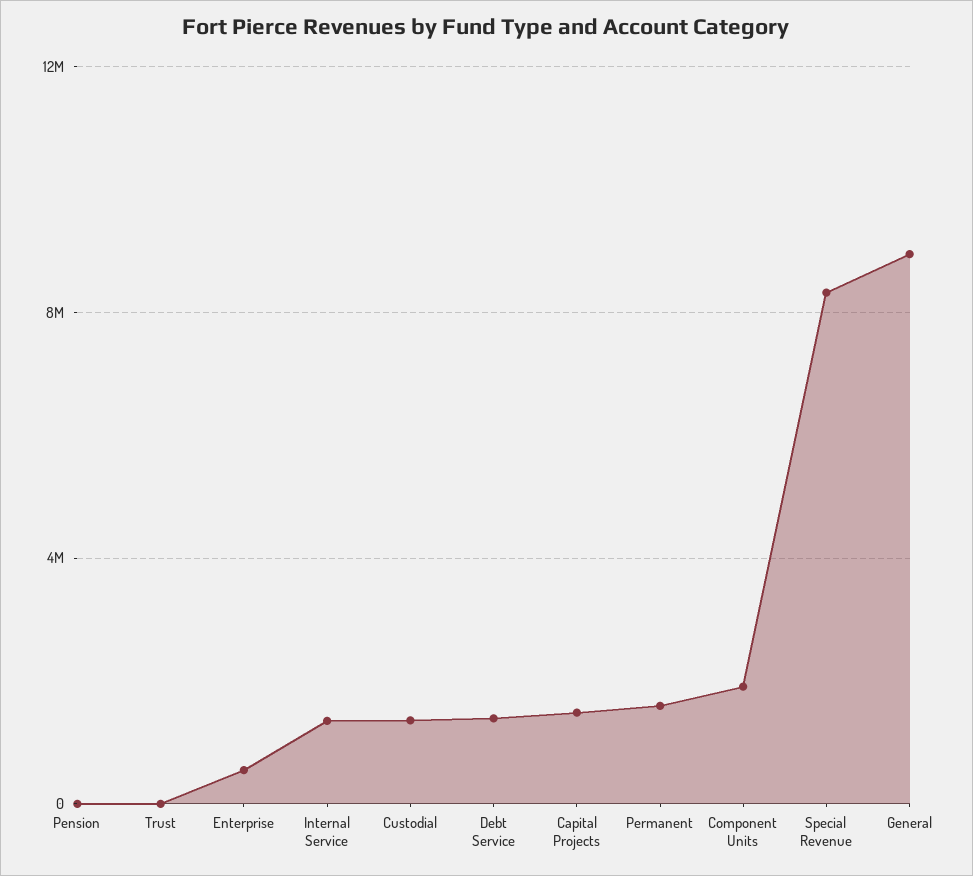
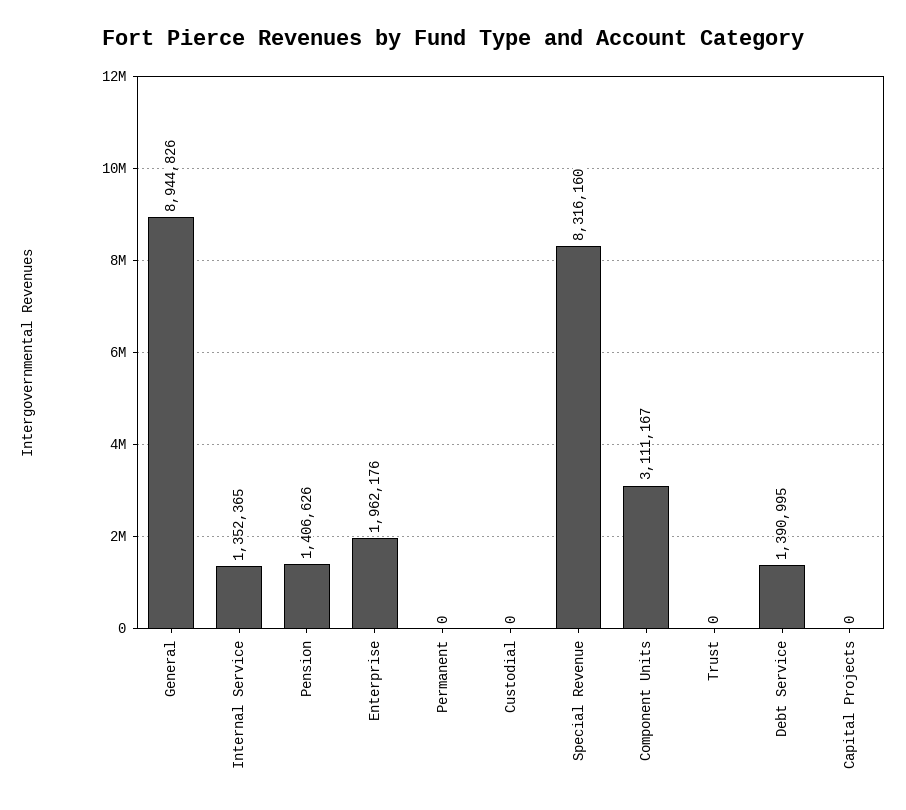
Pension: 0 -> 1406626
Enterprise: 500000 -> 1962176
Custodial: 1500000 -> 0
Capital Projects: 1500000 -> 0
Permanent: 1500000 -> 0
Component Units: 2000000 -> 3111167

